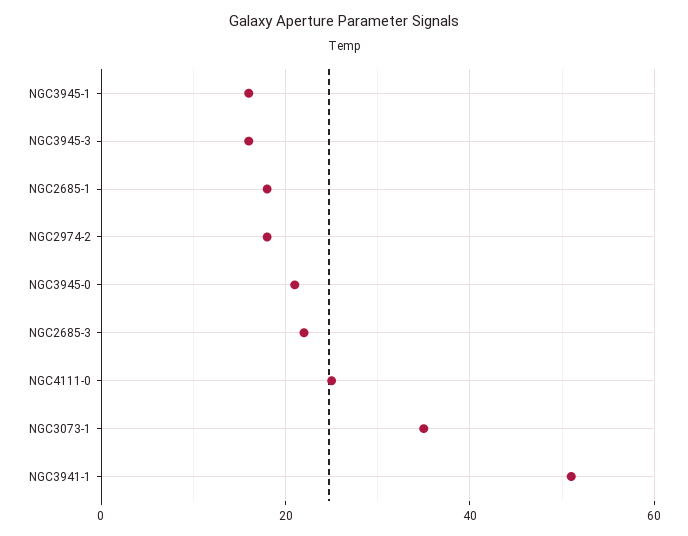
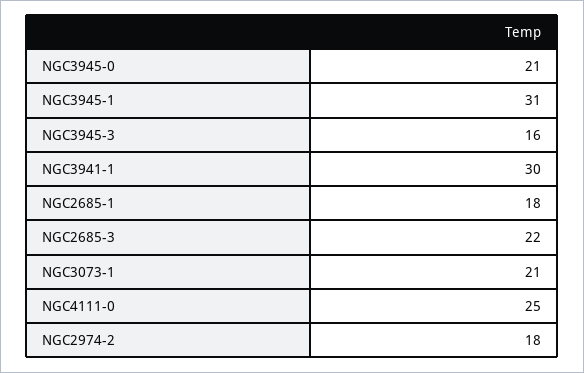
NGC3945-1: 15 -> 31
NGC3073-1: 35 -> 21
NGC3941-1: 50 -> 30

